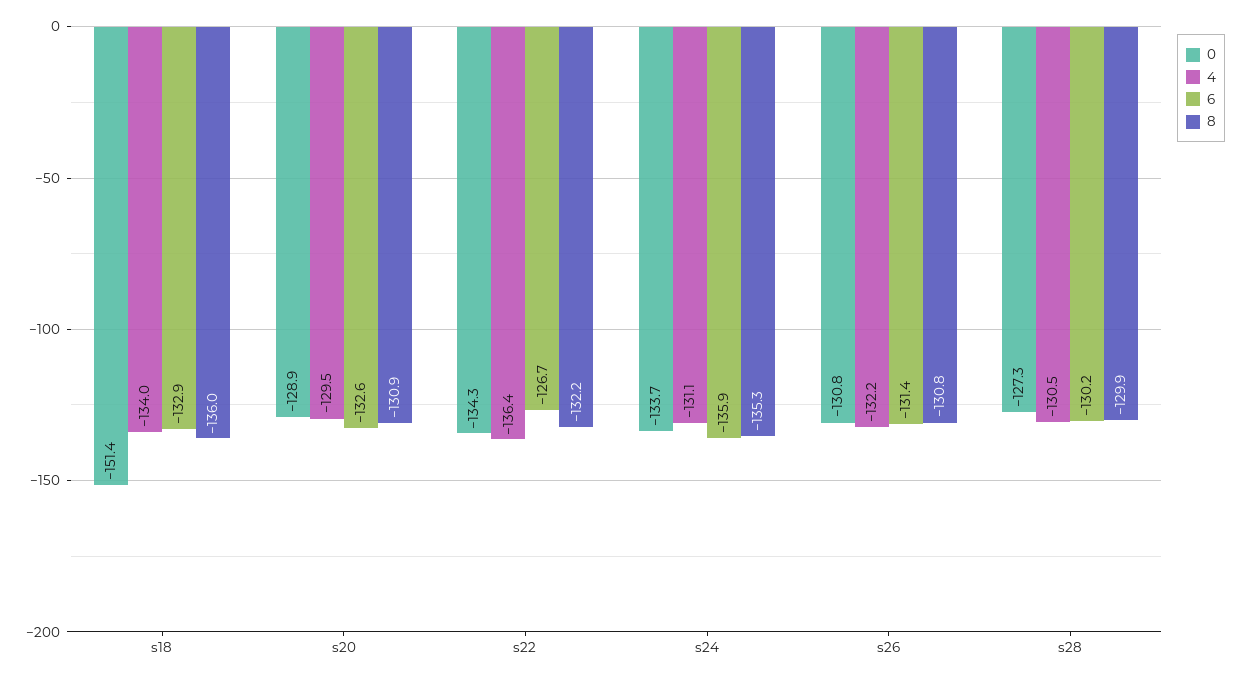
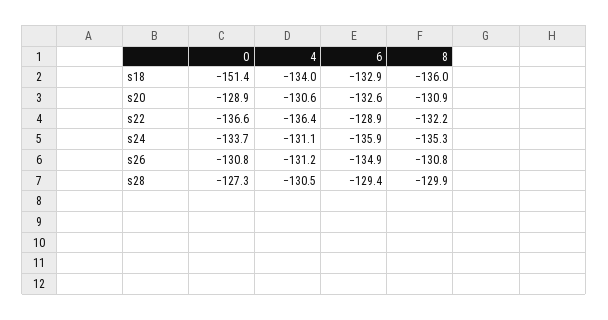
4, s20: -129.5 -> -130.6
0, s22: -134.3 -> -136.6
6, s22: -126.7 -> -128.9
4, s26: -132.2 -> -131.2
6, s26: -131.4 -> -134.9
6, s28: -130.2 -> -129.4

